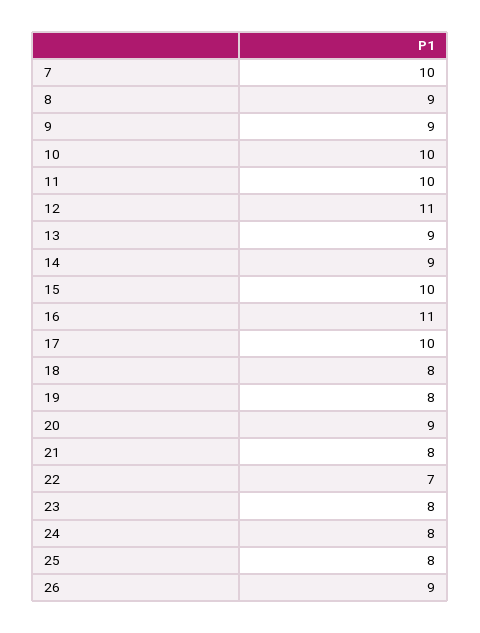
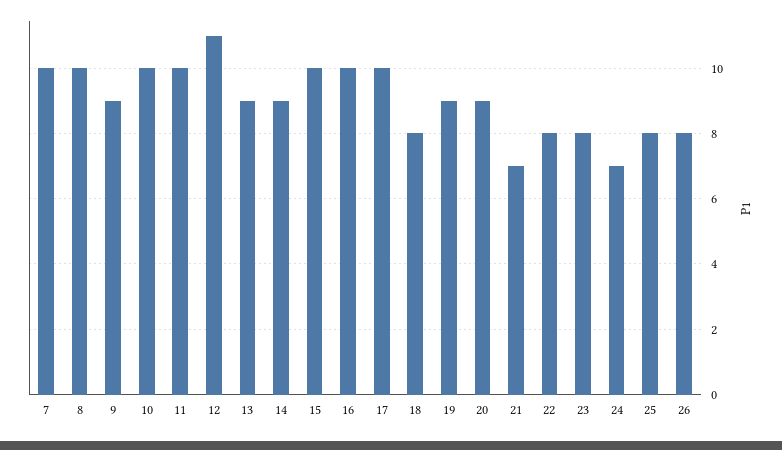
8: 9 -> 10
16: 11 -> 10
19: 8 -> 9
21: 8 -> 7
22: 7 -> 8
24: 8 -> 7
26: 9 -> 8

